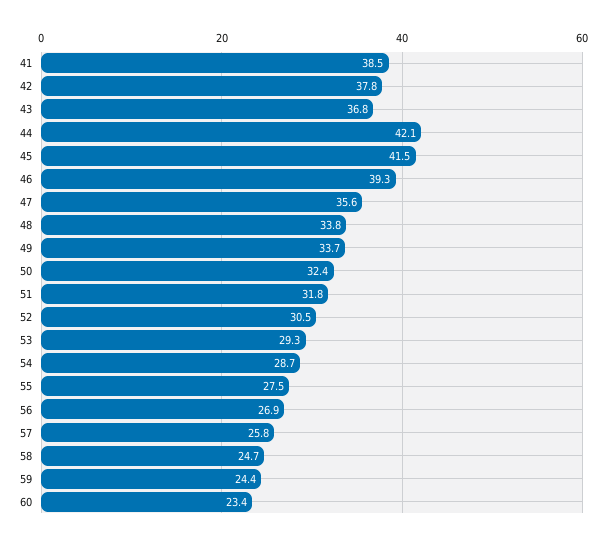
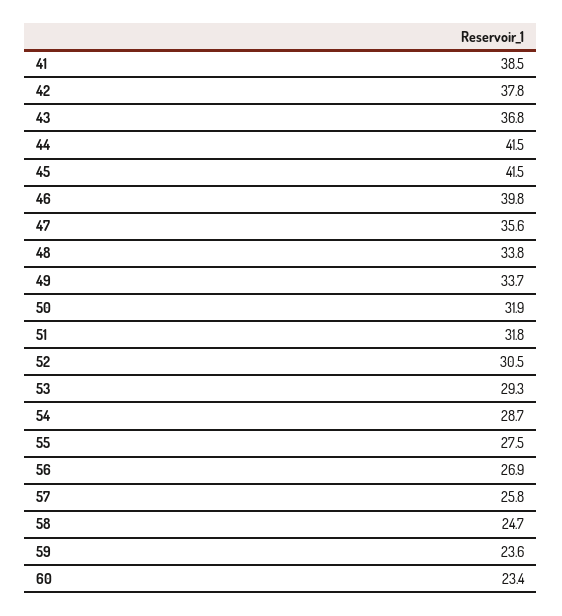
44: 42.1 -> 41.5
46: 39.3 -> 39.8
50: 32.4 -> 31.9
59: 24.4 -> 23.6

